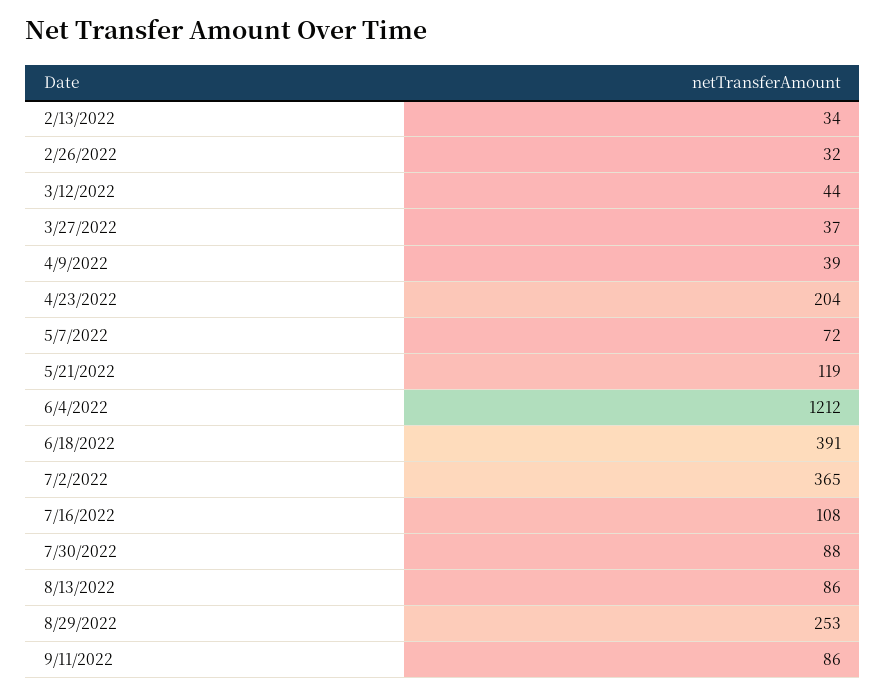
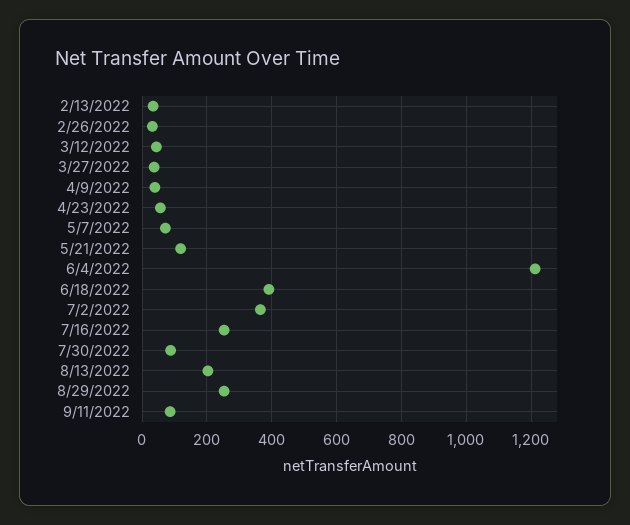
4/23/2022: 204 -> 60
7/16/2022: 108 -> 260
8/13/2022: 86 -> 200

